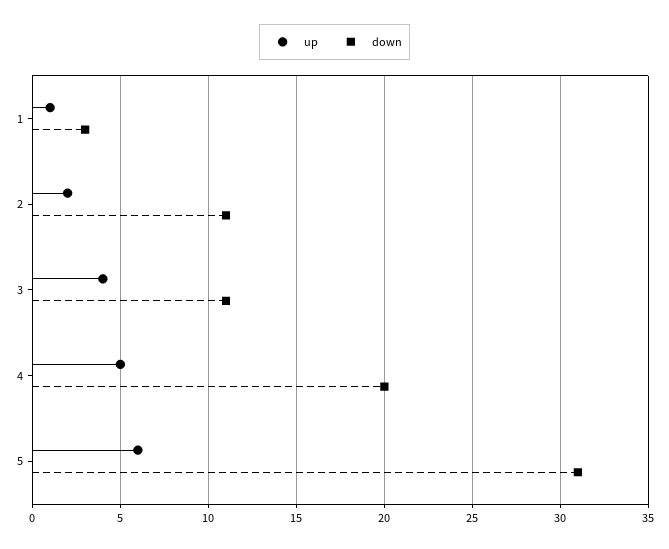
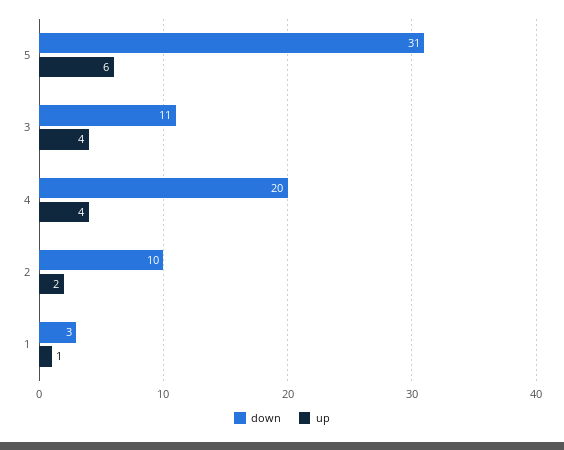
down, 2: 11 -> 10
up, 4: 5 -> 4

